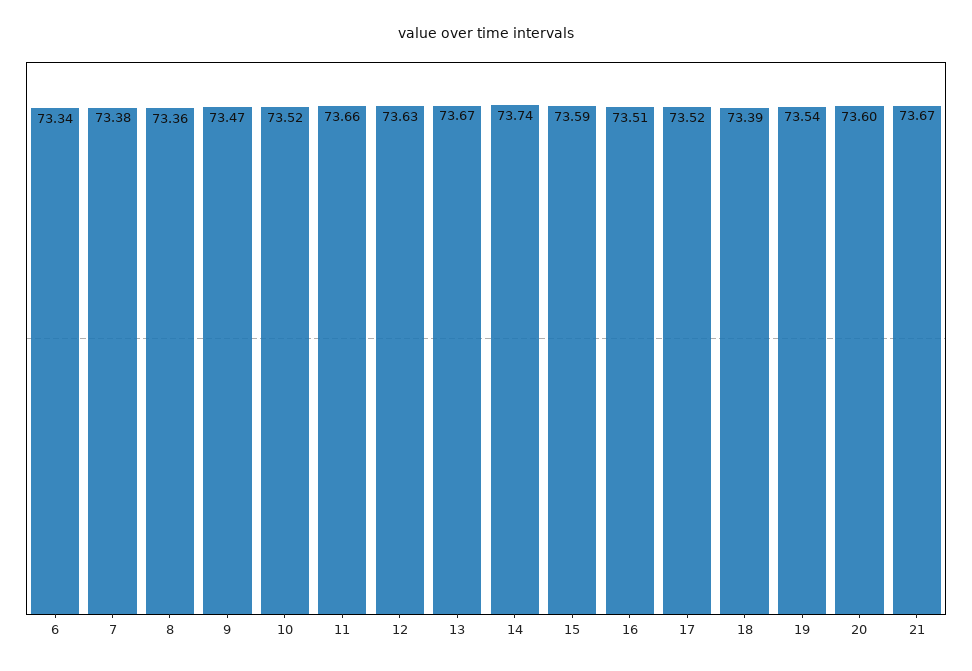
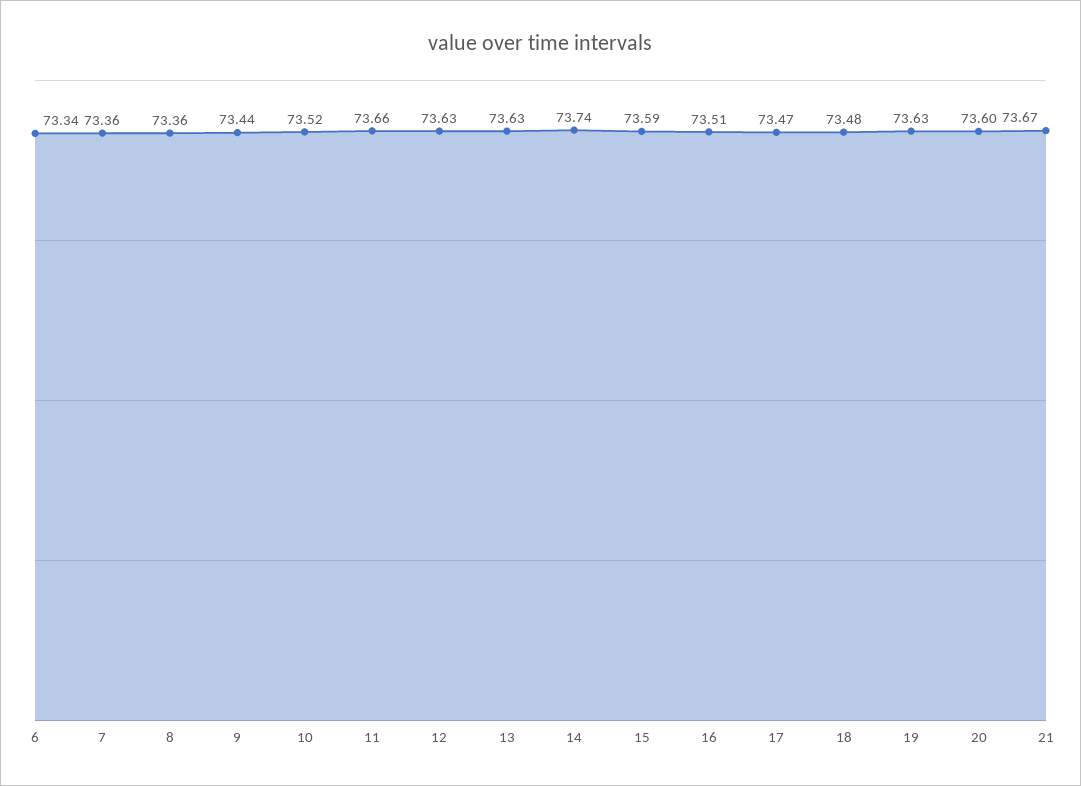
7: 73.38 -> 73.36
9: 73.47 -> 73.44
13: 73.67 -> 73.63
17: 73.52 -> 73.47
18: 73.39 -> 73.48
19: 73.54 -> 73.63

